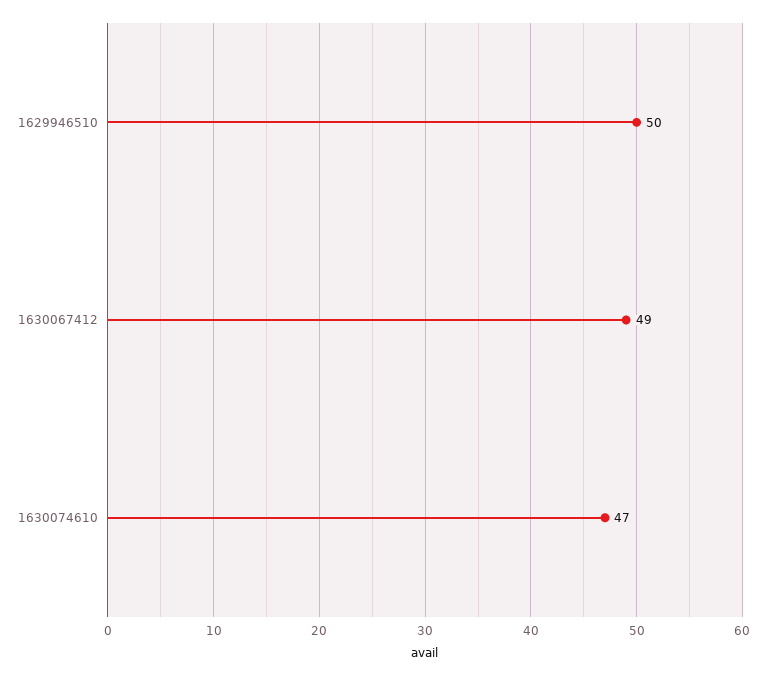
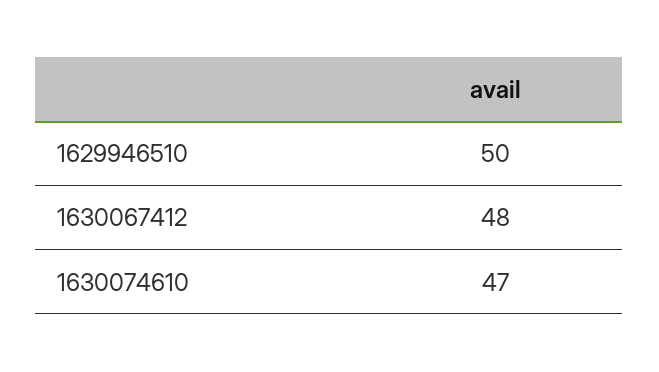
1630067412: 49 -> 48

